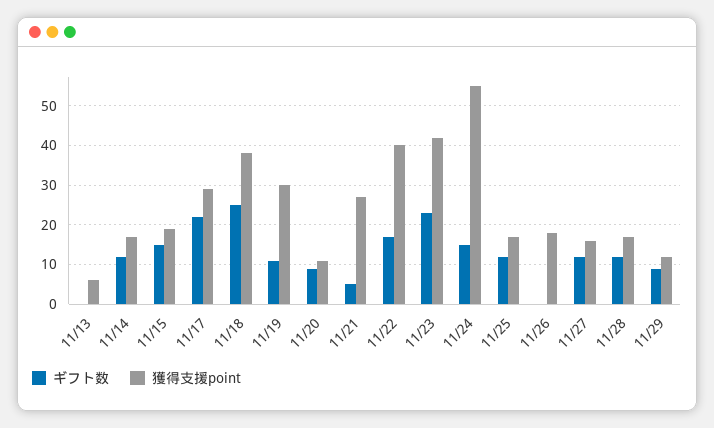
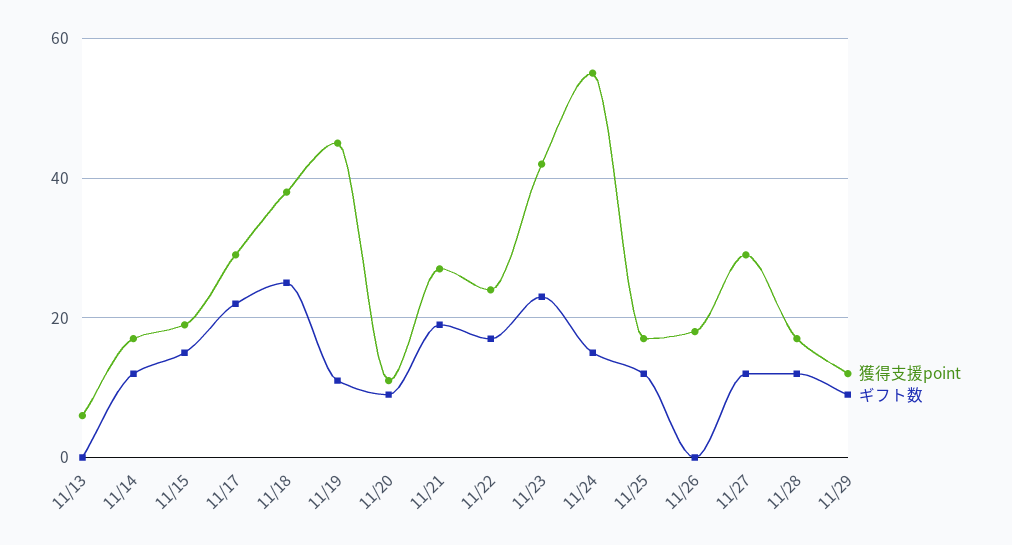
獲得支援point, 11/19: 30 -> 45
ギフト数, 11/21: 5 -> 20
獲得支援point, 11/22: 40 -> 25
獲得支援point, 11/27: 15 -> 30

